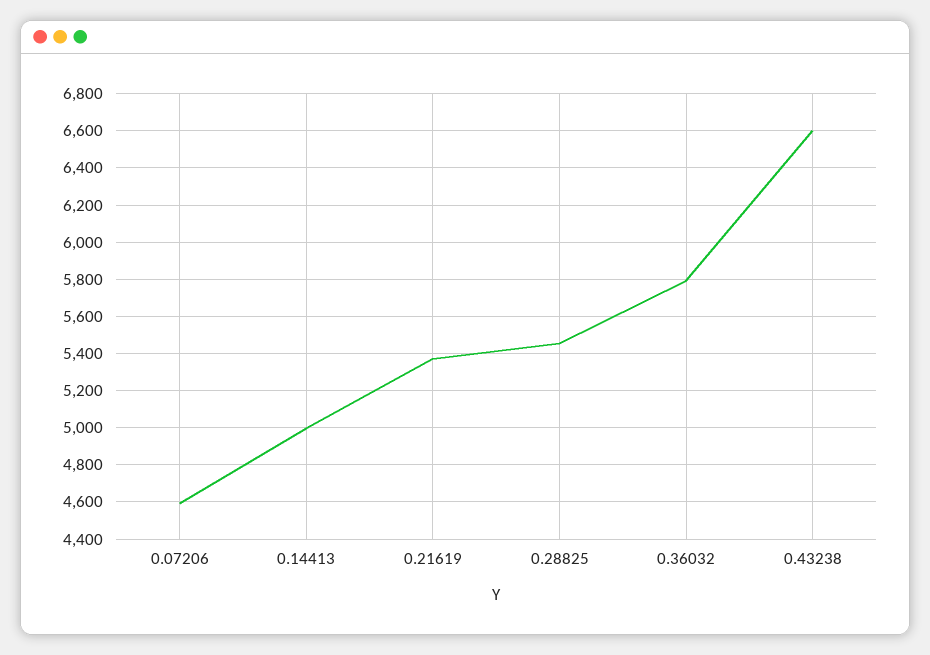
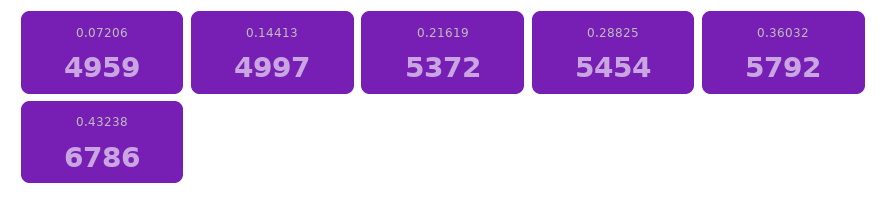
0.07206: 4600 -> 4959
0.43238: 6600 -> 6786

